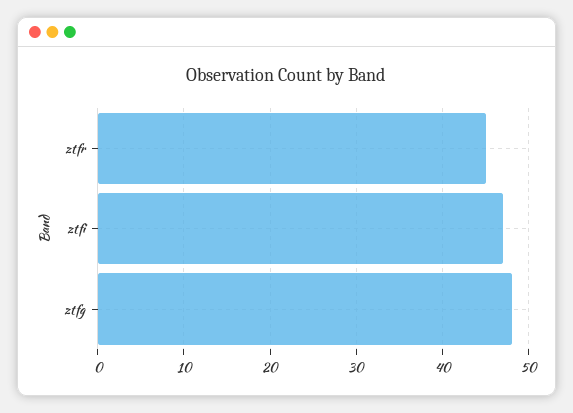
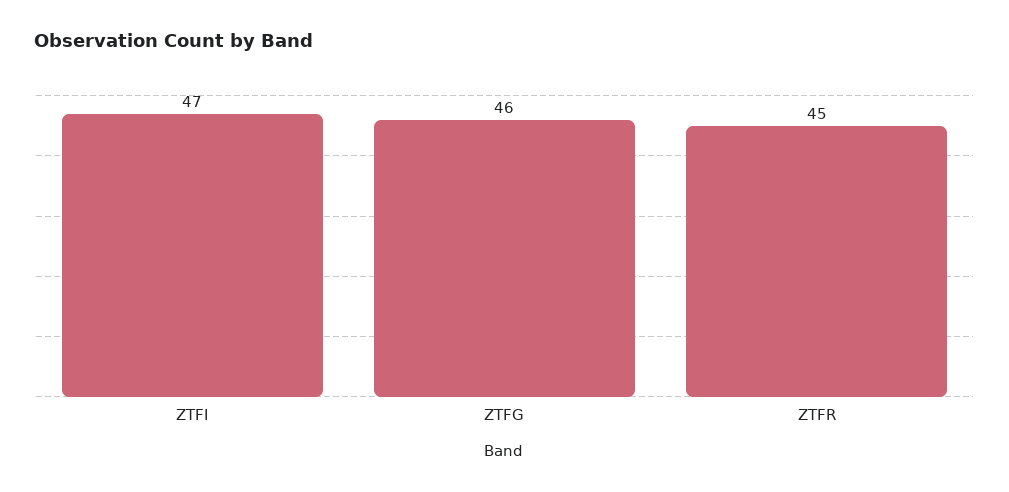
ztfg: 48 -> 46

